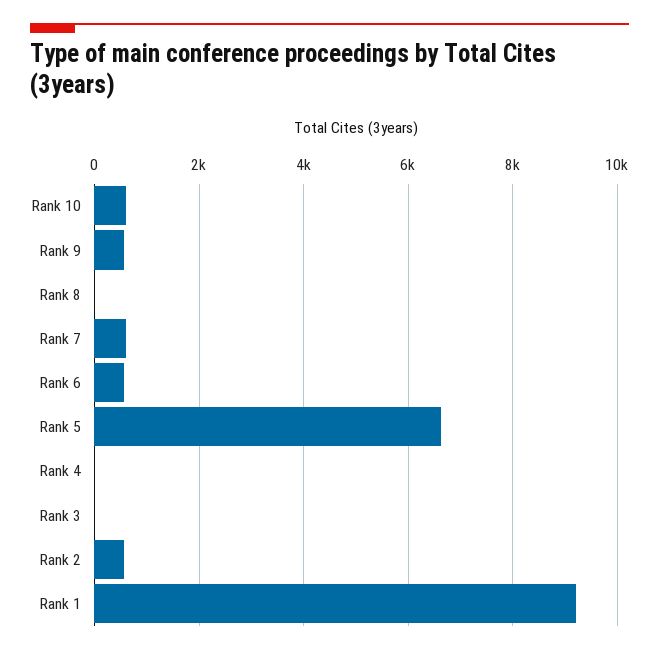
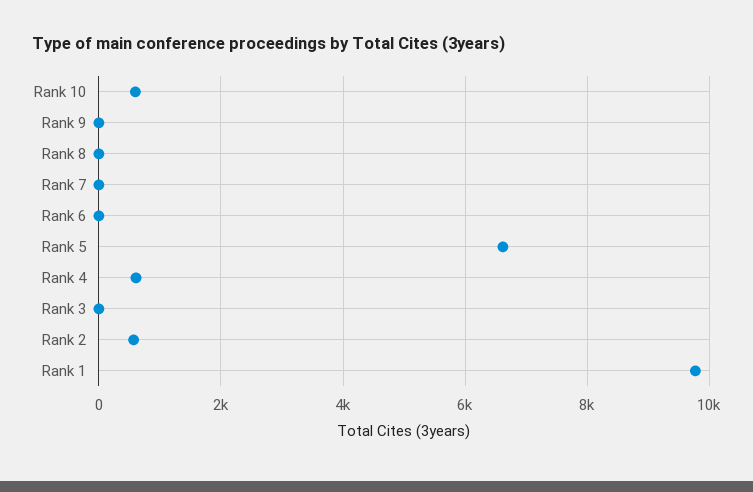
Rank 9: 600 -> 0
Rank 7: 600 -> 0
Rank 6: 600 -> 0
Rank 4: 0 -> 600
Rank 1: 9200 -> 9800

